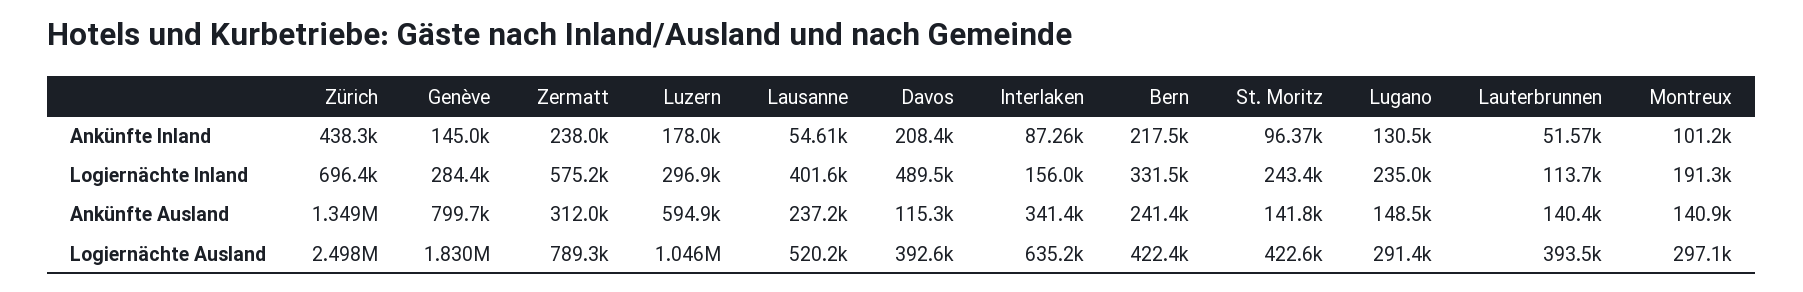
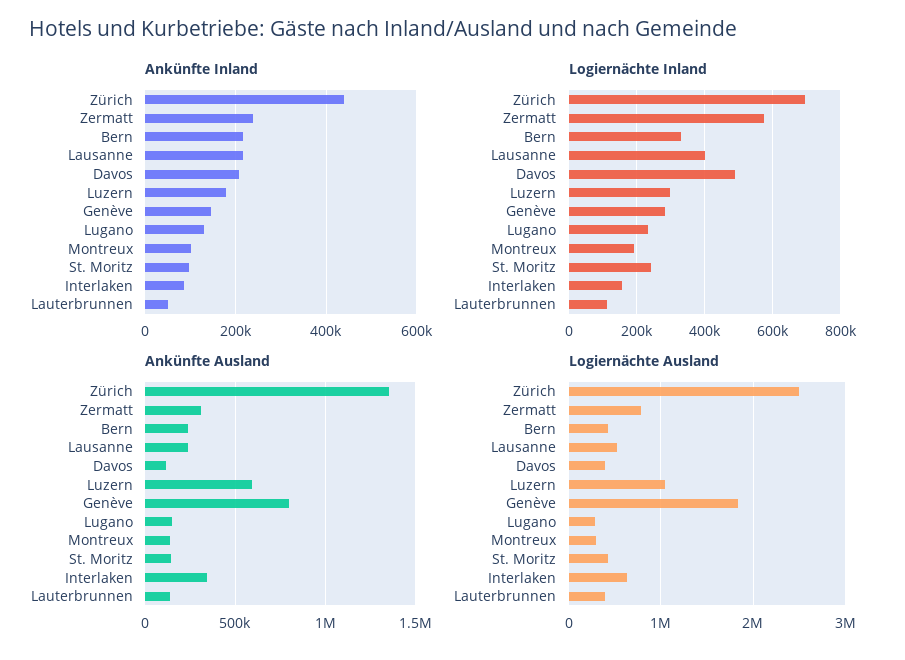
Ankünfte Inland, Lausanne: 54610 -> 220000

